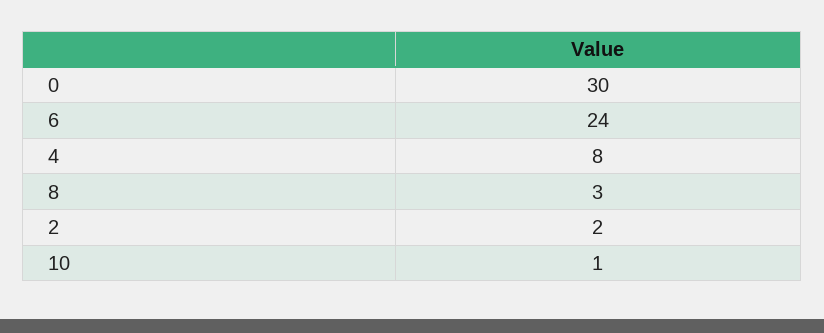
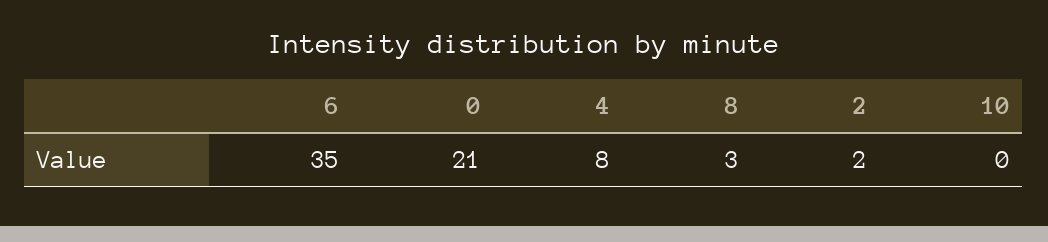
0: 30 -> 21
6: 24 -> 35
10: 1 -> 0

